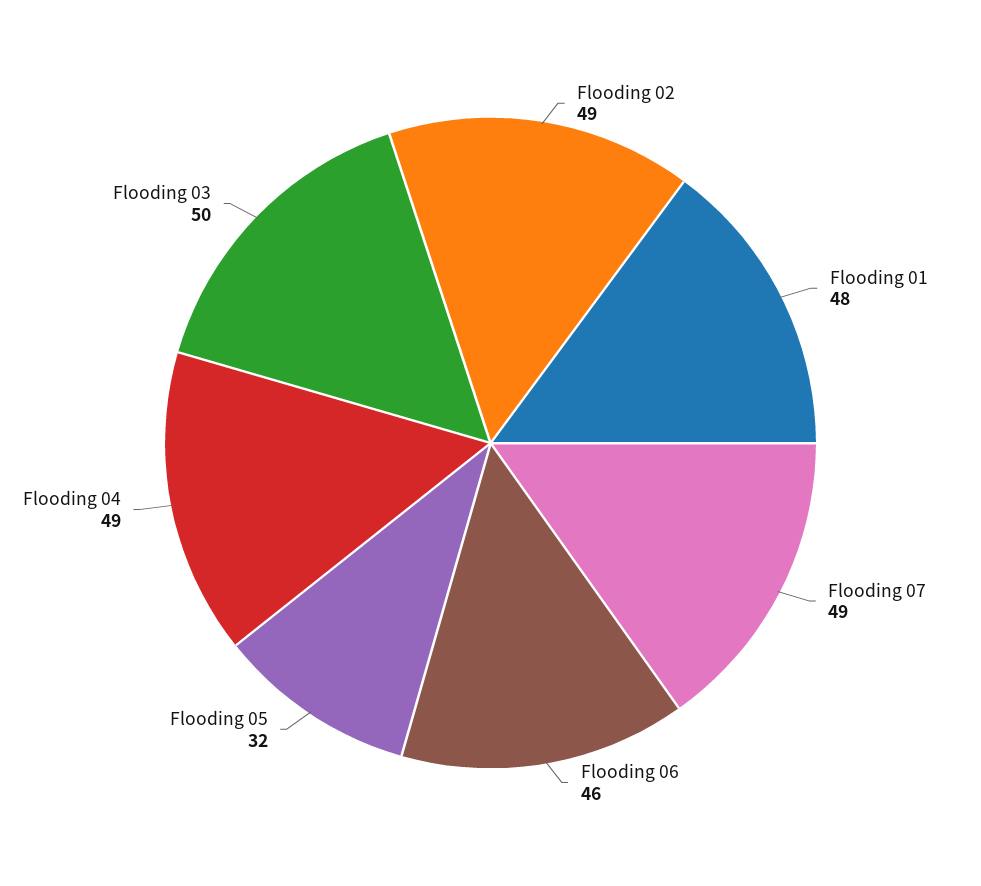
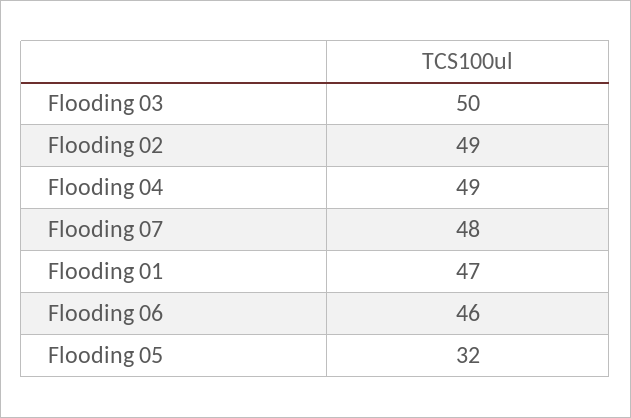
Flooding 01: 48 -> 47
Flooding 07: 49 -> 48

